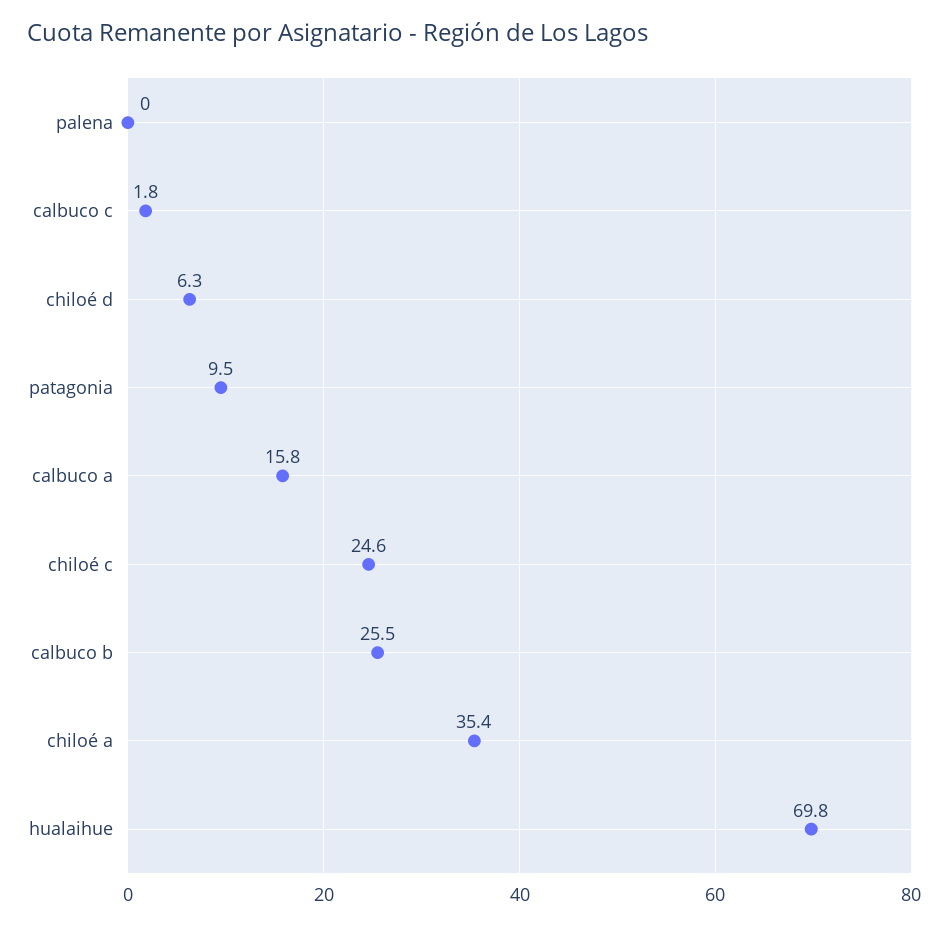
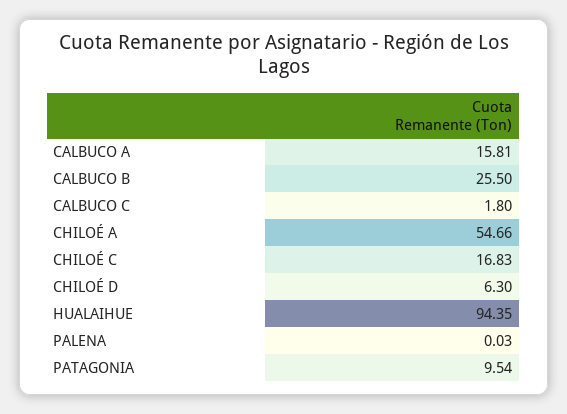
chiloé c: 24.6 -> 16.83
chiloé a: 35.4 -> 54.66
hualaihue: 69.8 -> 94.35

